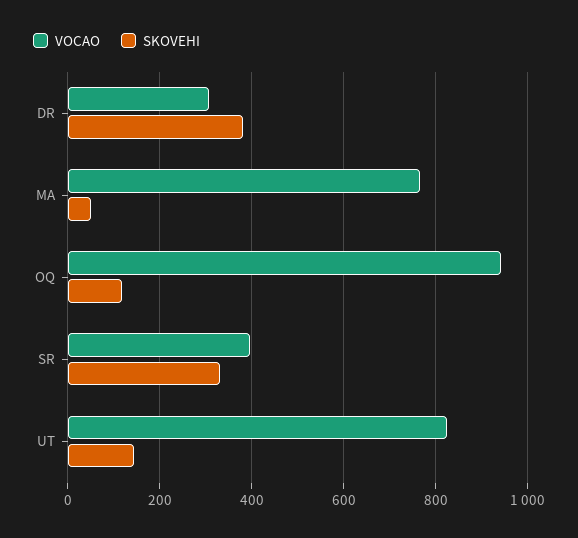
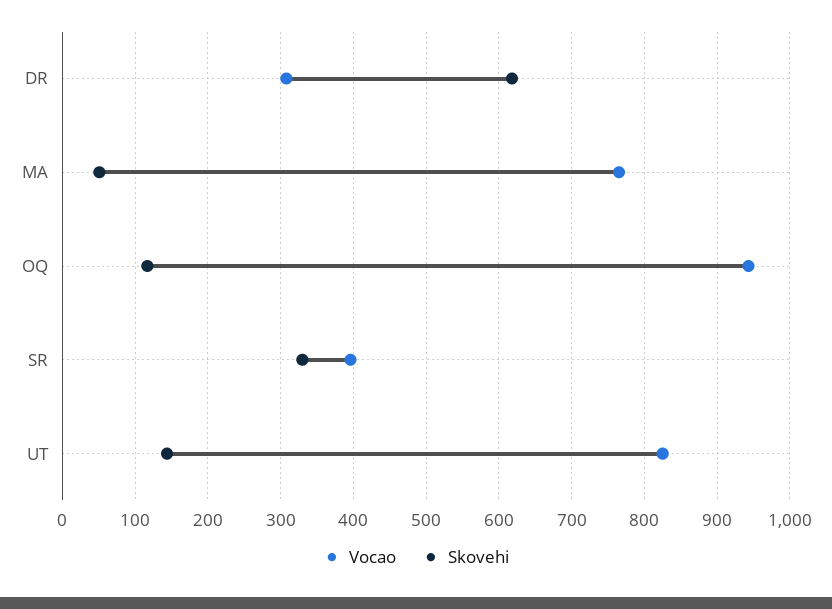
SKOVEHI, DR: 380 -> 620

